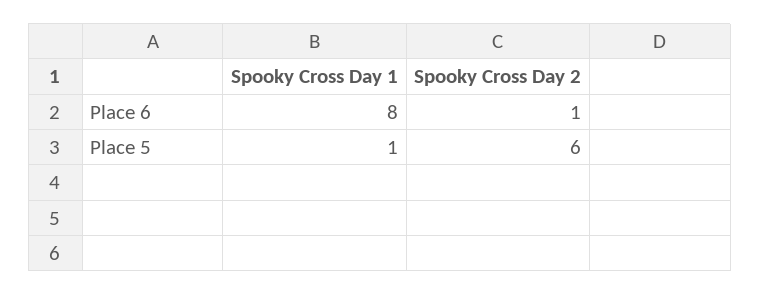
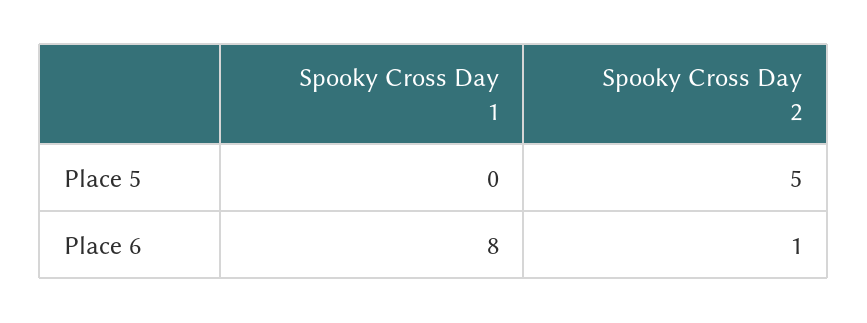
Spooky Cross Day 1, Place 5: 1 -> 0
Spooky Cross Day 2, Place 5: 6 -> 5

